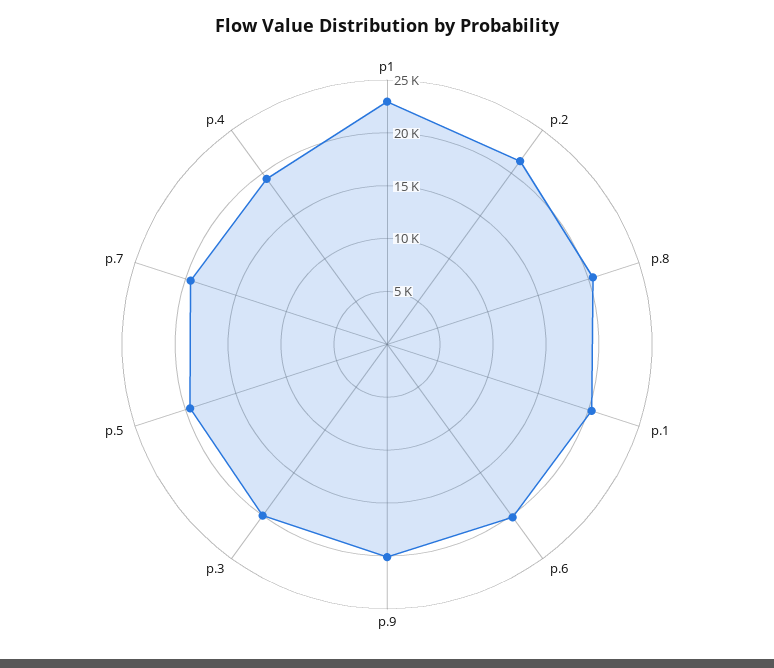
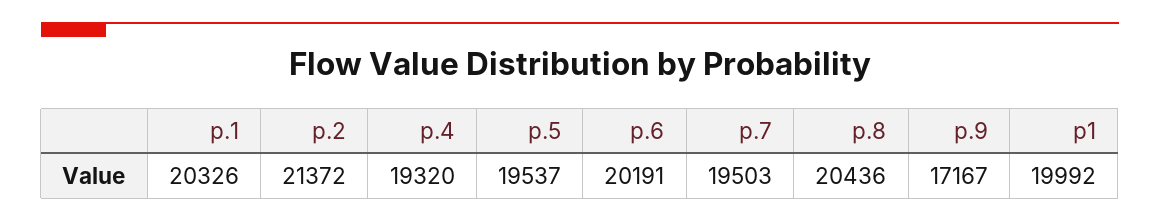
p1: 23000 -> 19992
p.9: 20000 -> 17167
p.3: 20000 -> none

